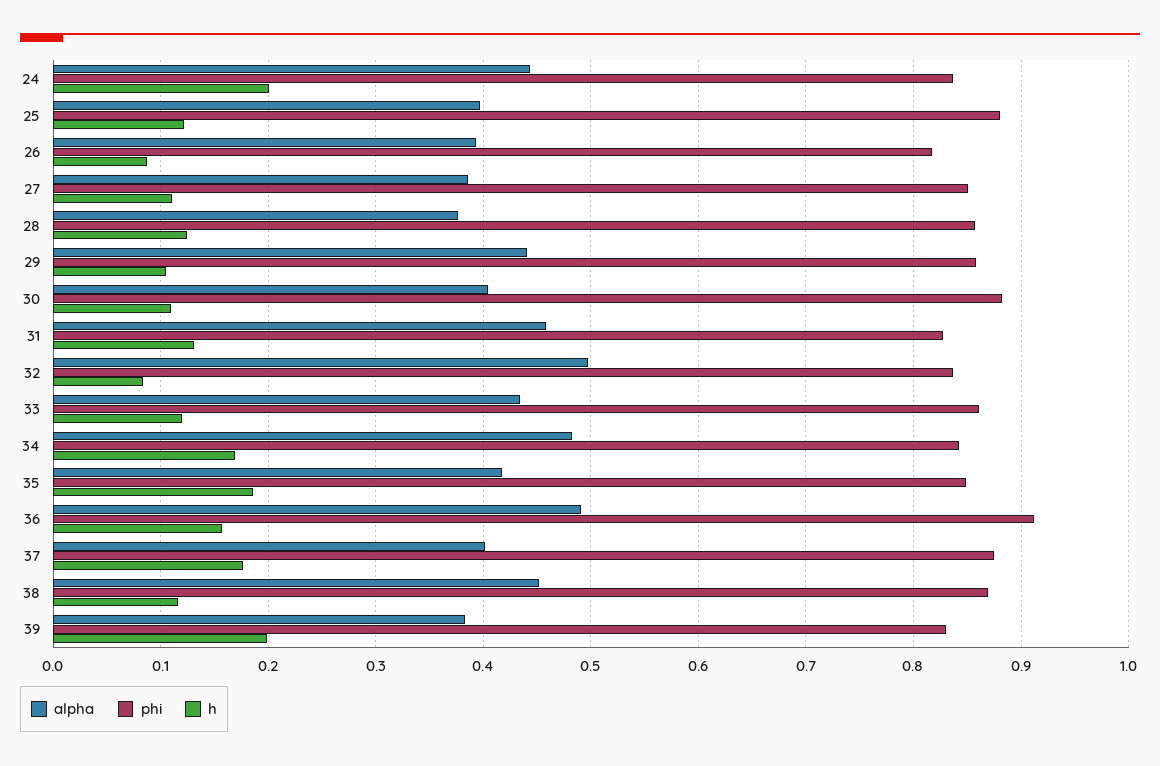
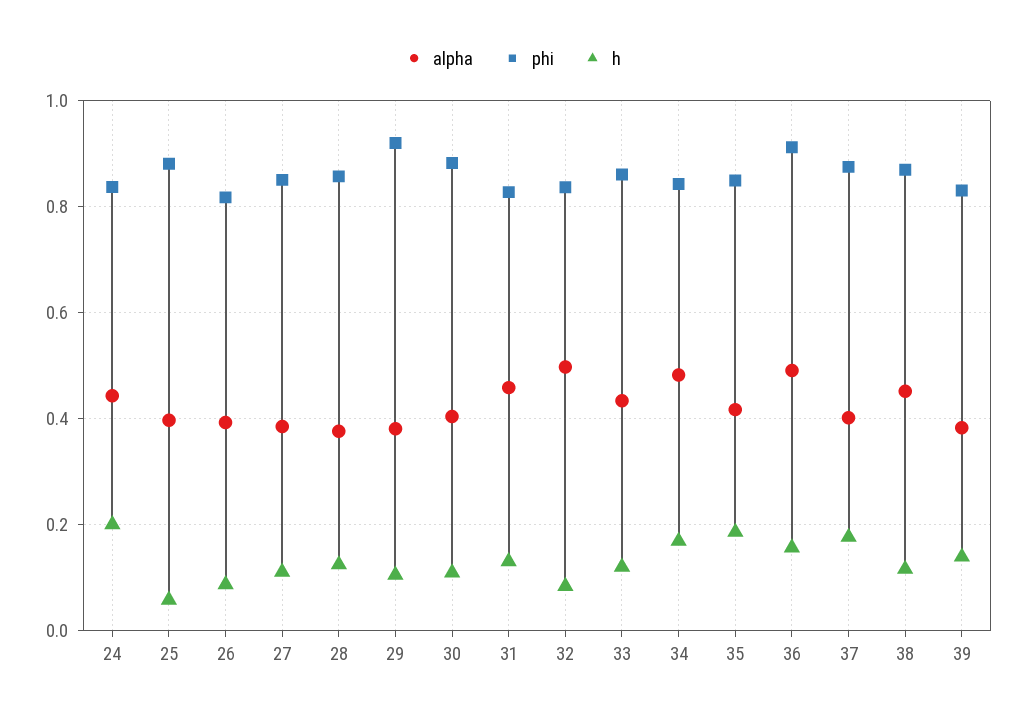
h, 25: 0.12 -> 0.06
alpha, 29: 0.44 -> 0.38
phi, 29: 0.86 -> 0.92
h, 39: 0.2 -> 0.14

